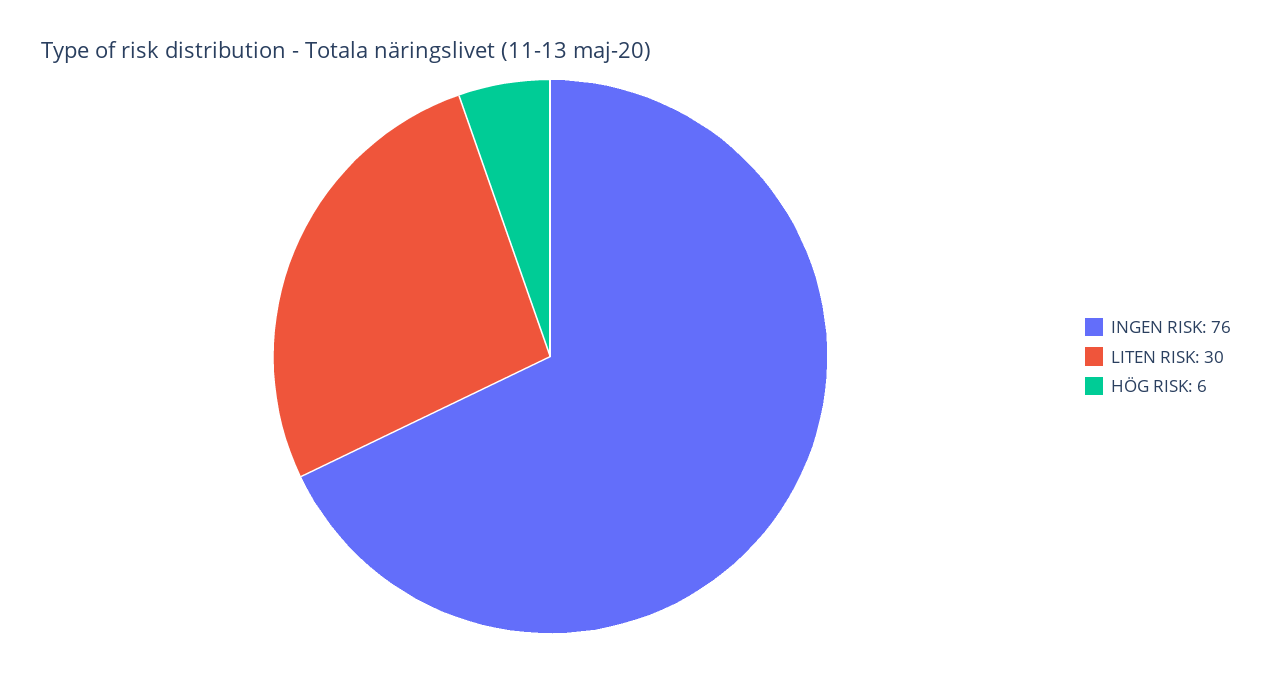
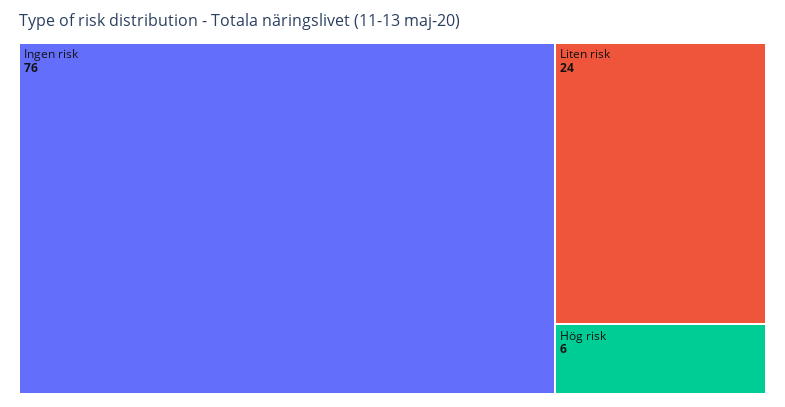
LITEN RISK: 30 -> 24

